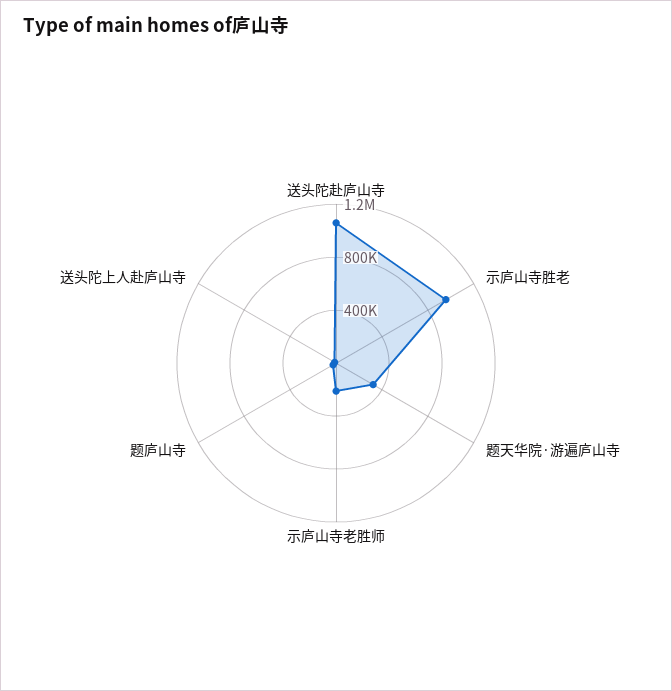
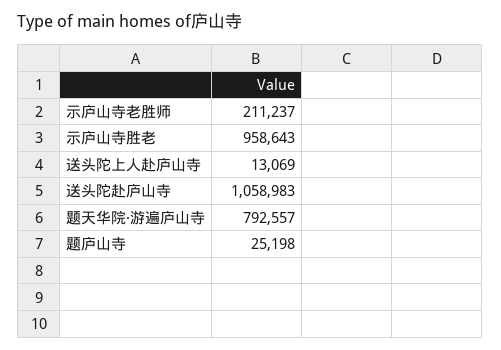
题天华院·游遍庐山寺: 300000 -> 792557

